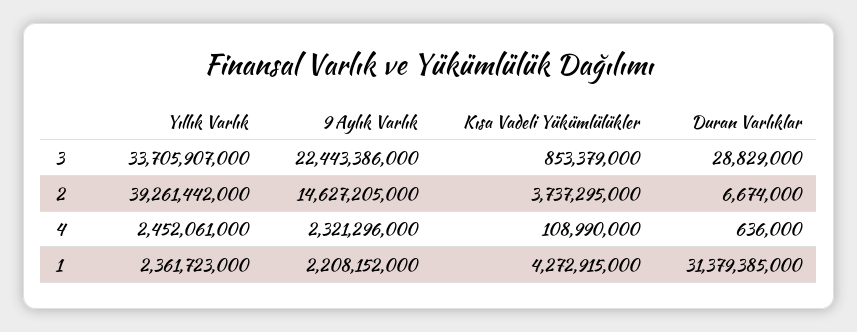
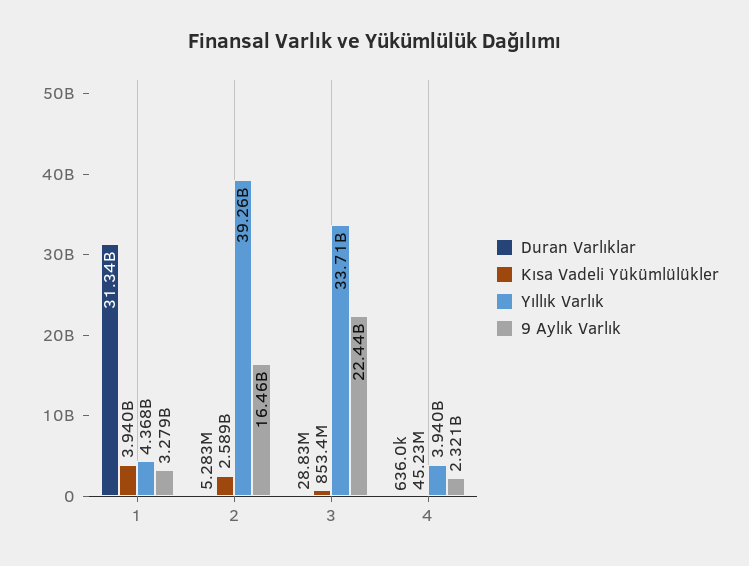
9 Aylık Varlık, 2: 14627205000 -> 16460000000
Kısa Vadeli Yükümlülükler, 2: 3737295000 -> 2589000000
Duran Varlıklar, 2: 6674000 -> 5283000
Yıllık Varlık, 4: 2452061000 -> 3940000000
Kısa Vadeli Yükümlülükler, 4: 108990000 -> 45230000
Yıllık Varlık, 1: 2361723000 -> 4368000000
9 Aylık Varlık, 1: 2208152000 -> 3279000000
Kısa Vadeli Yükümlülükler, 1: 4272915000 -> 3940000000
Duran Varlıklar, 1: 31379385000 -> 31340000000

